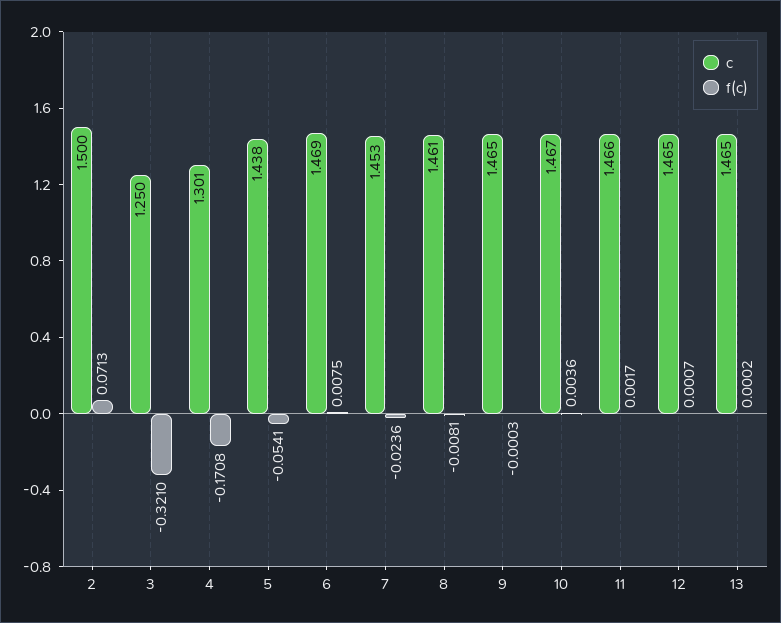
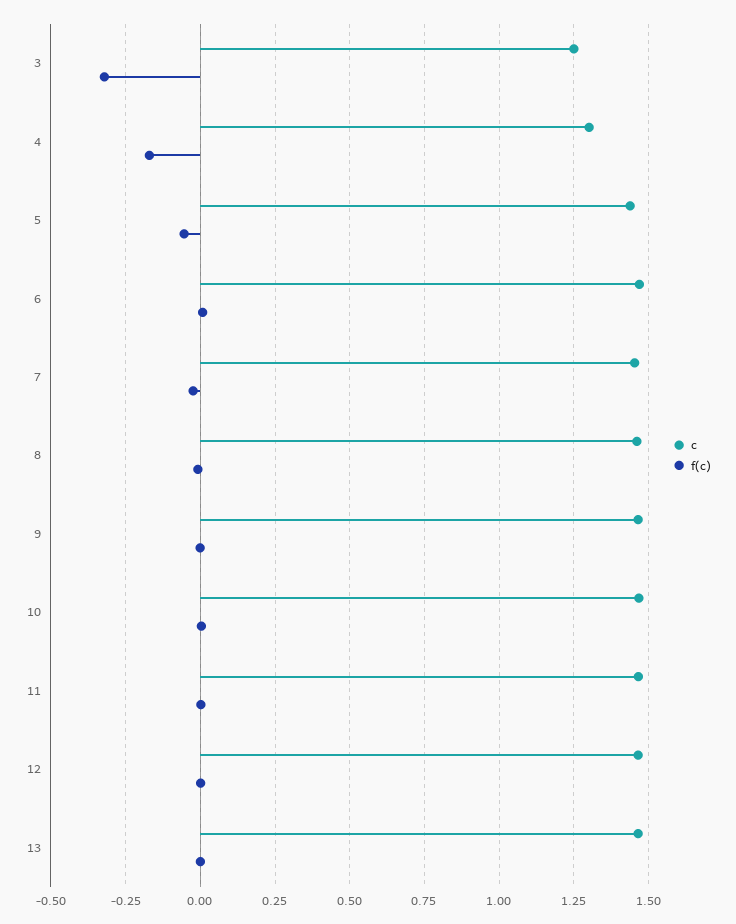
c, 2: 1.5 -> none
f(c), 2: 0.0713 -> none

